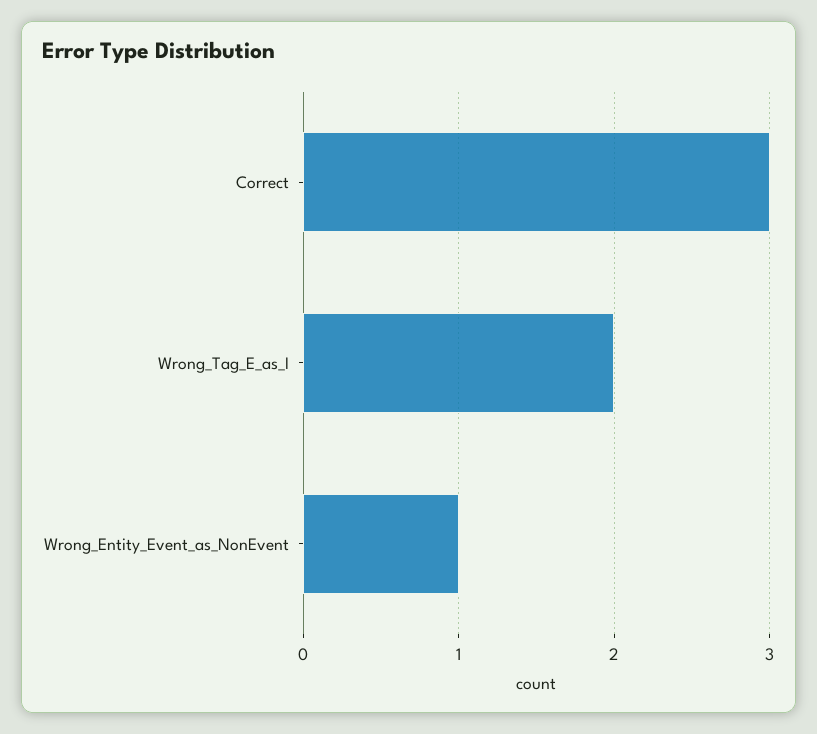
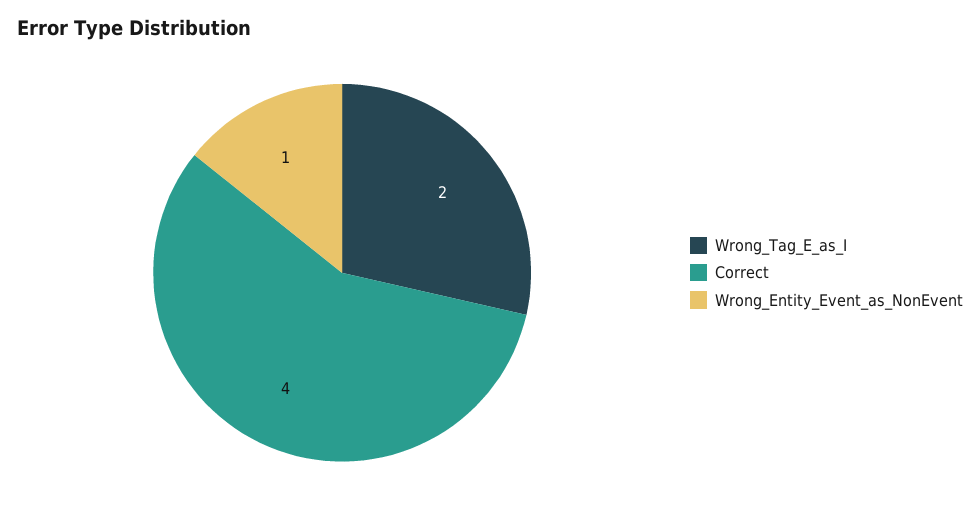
Correct: 3 -> 4

